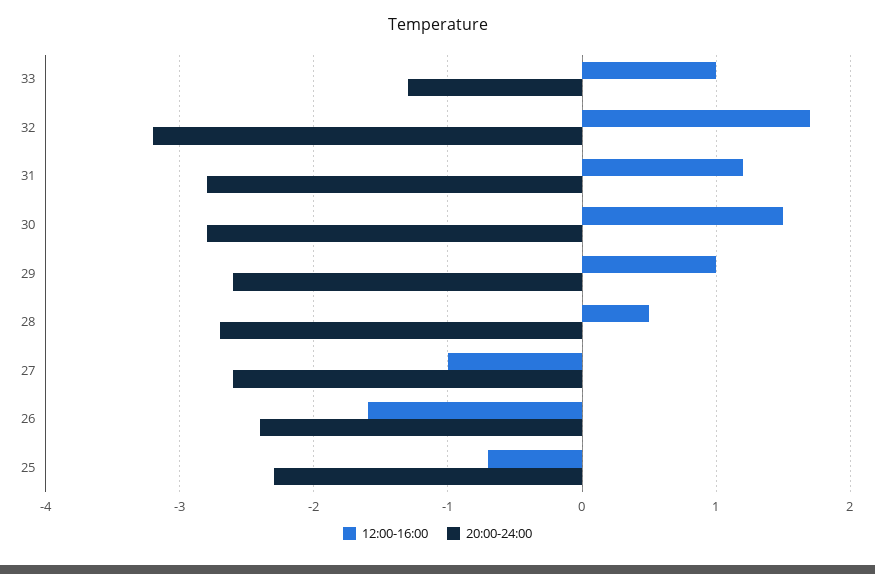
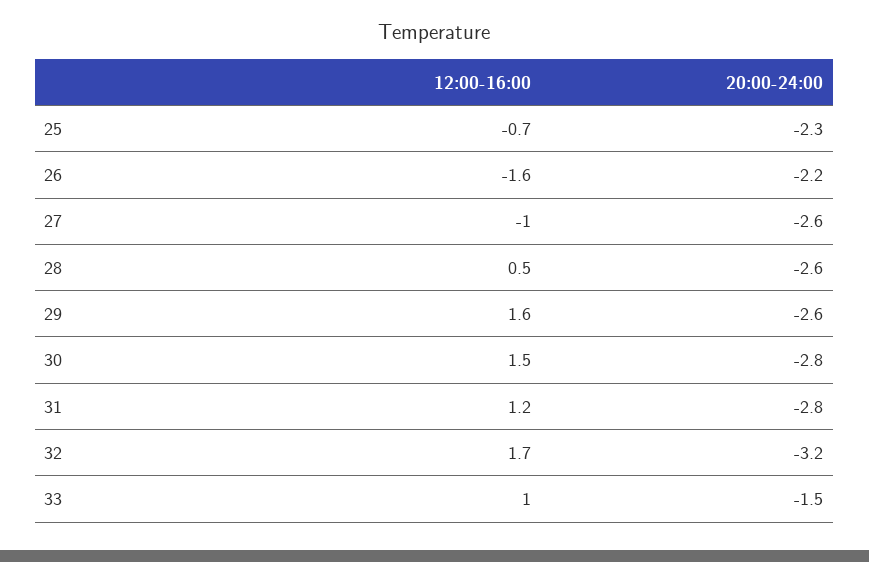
20:00-24:00, 33: -1.3 -> -1.5
12:00-16:00, 29: 1 -> 1.6
20:00-24:00, 28: -2.7 -> -2.6
20:00-24:00, 26: -2.4 -> -2.2

